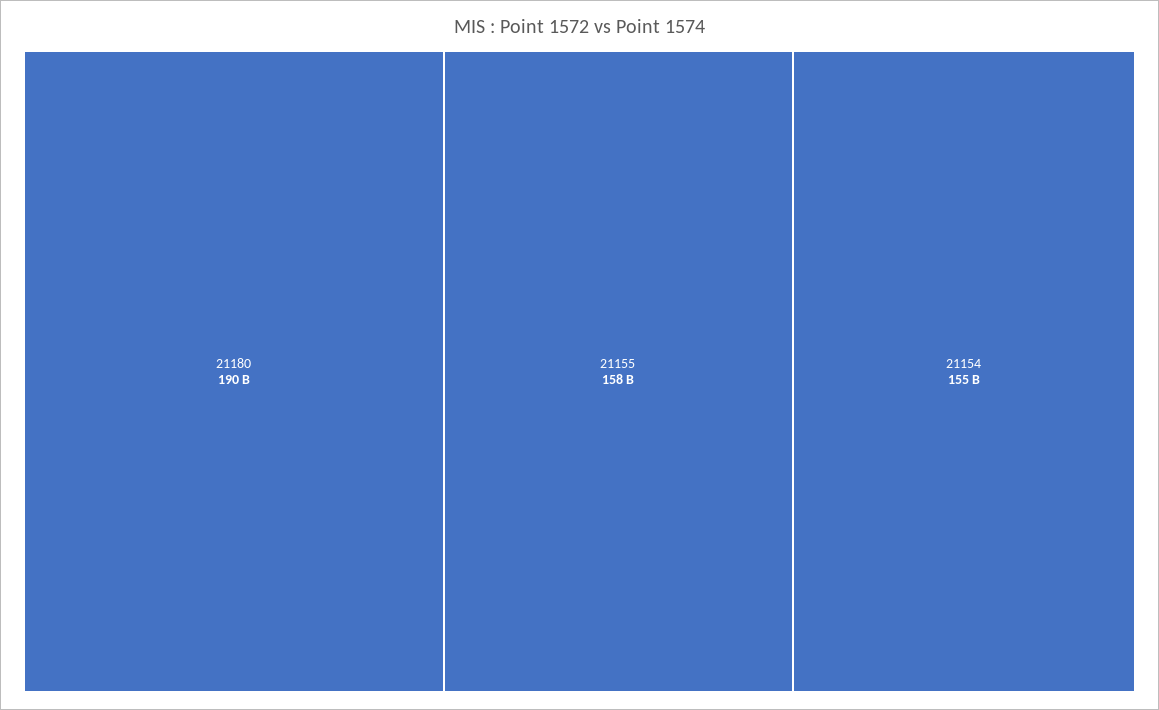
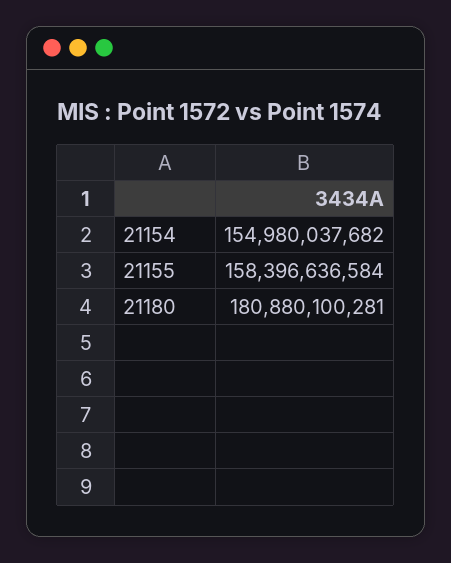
21180: 190000000000 -> 180880100281

